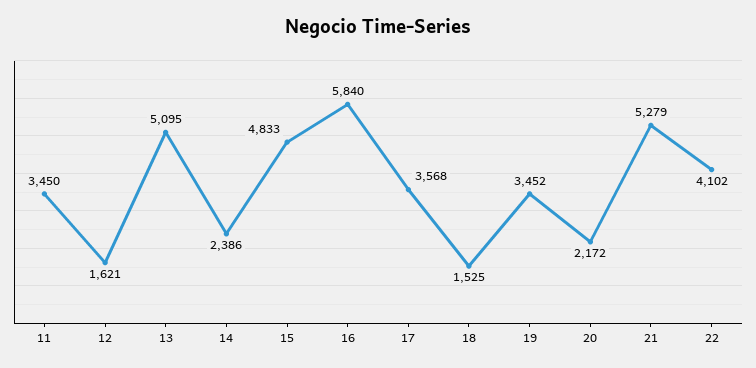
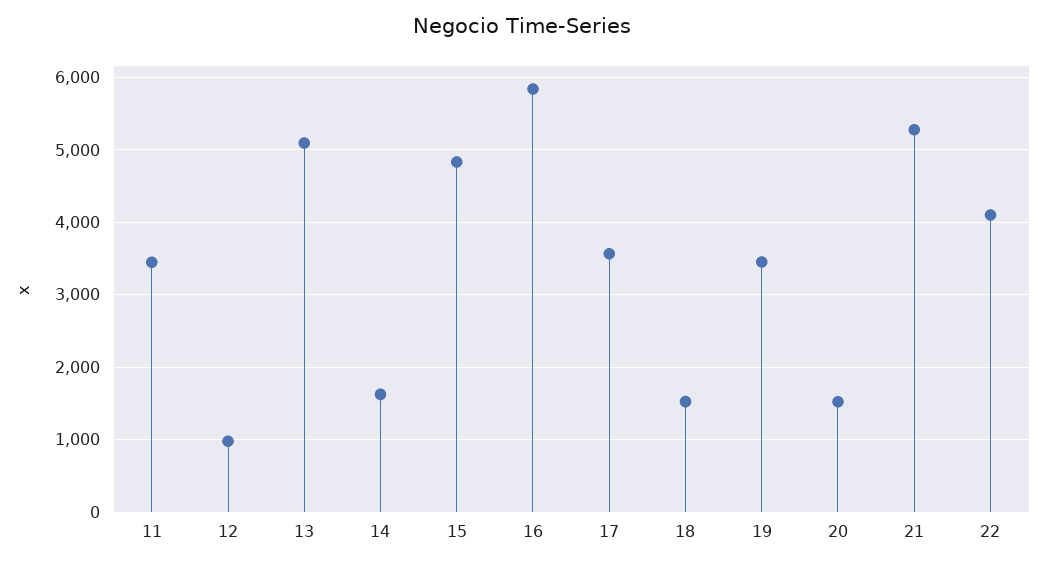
12: 1621 -> 1000
14: 2386 -> 1600
20: 2172 -> 1500

